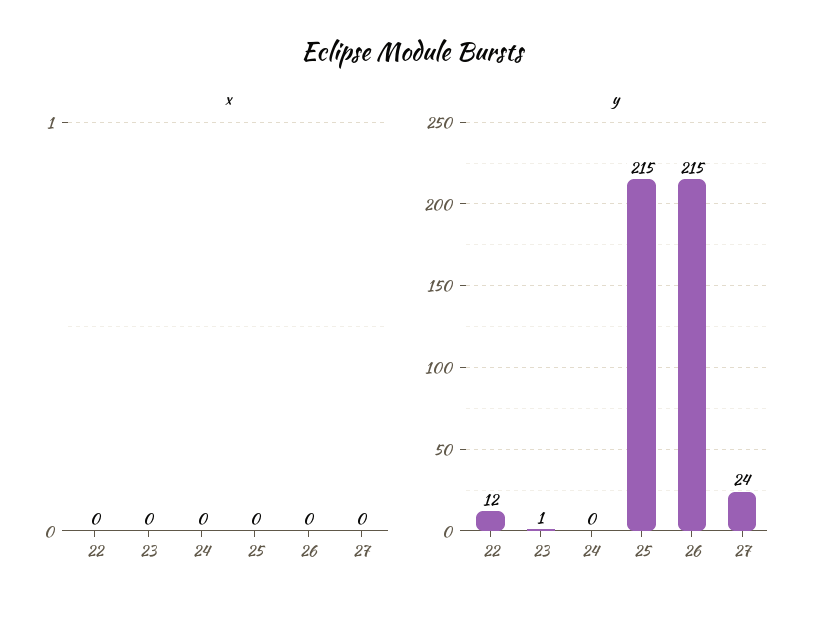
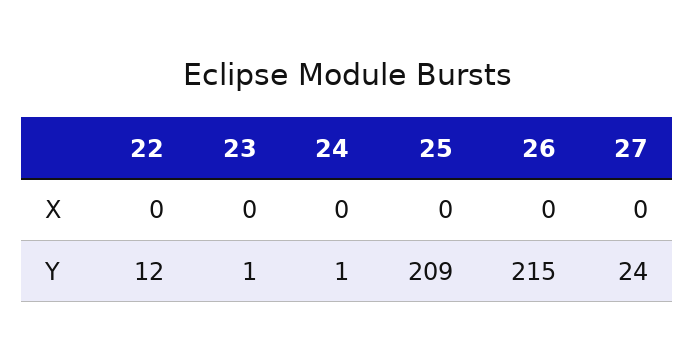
y, 24: 0 -> 1
y, 25: 215 -> 209

